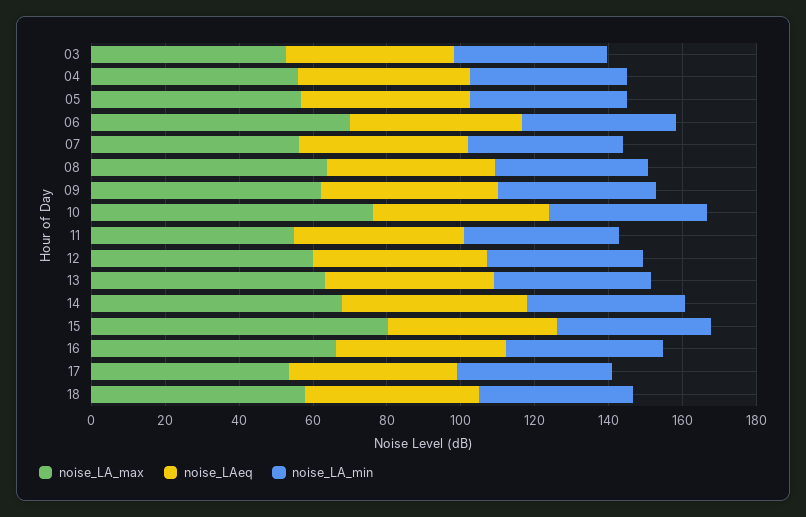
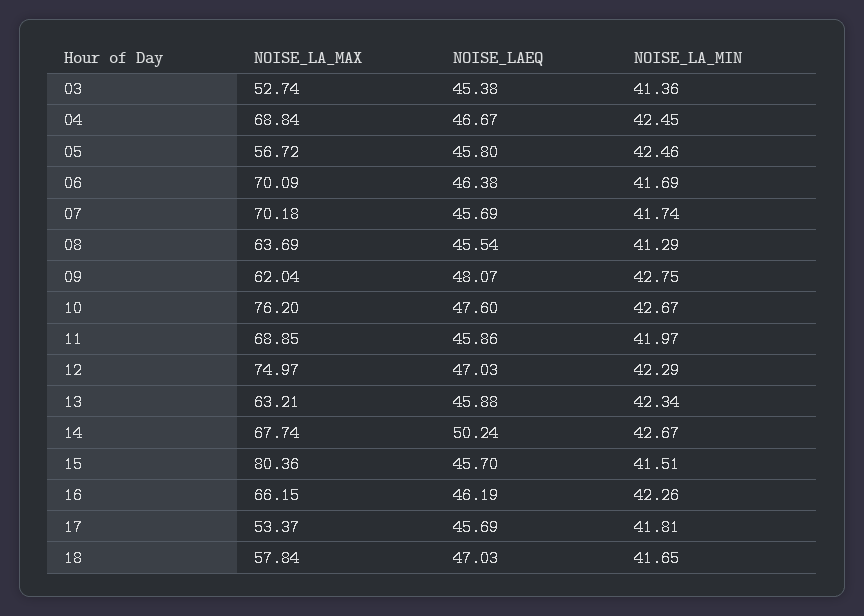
noise_LA_max, 04: 55 -> 68.84
noise_LA_max, 07: 55 -> 70.18
noise_LA_max, 11: 55 -> 68.85
noise_LA_max, 12: 60 -> 74.97

